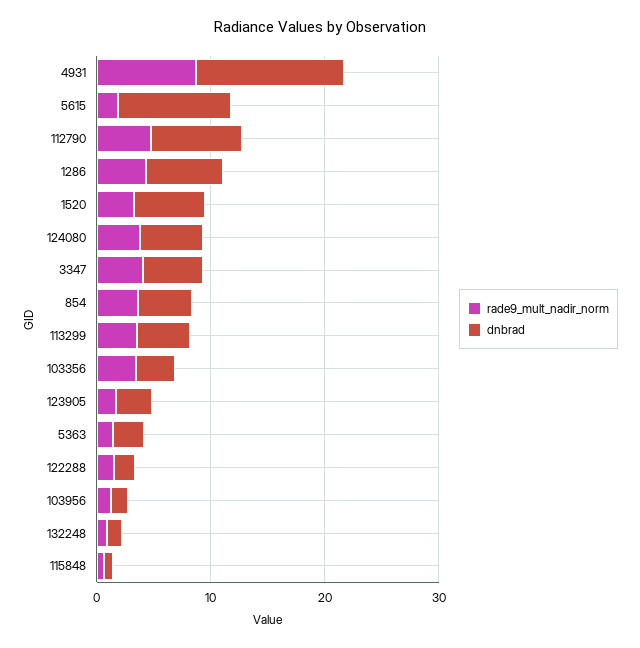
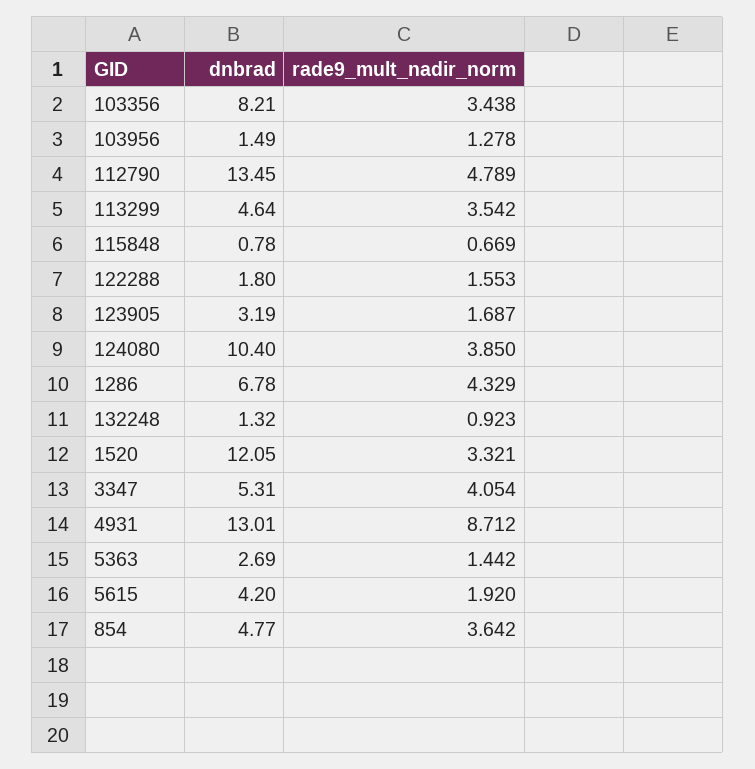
dnbrad, 5615: 10 -> 4.2
dnbrad, 112790: 8 -> 13.45
dnbrad, 1520: 6 -> 12.05
dnbrad, 124080: 6 -> 10.4
dnbrad, 103356: 4 -> 8.21

